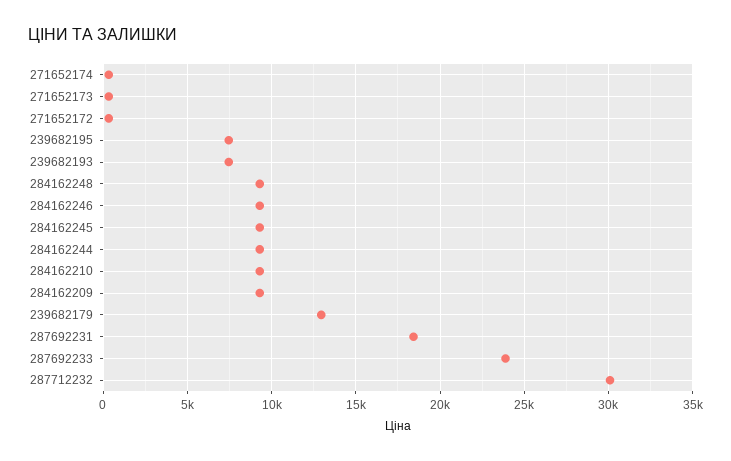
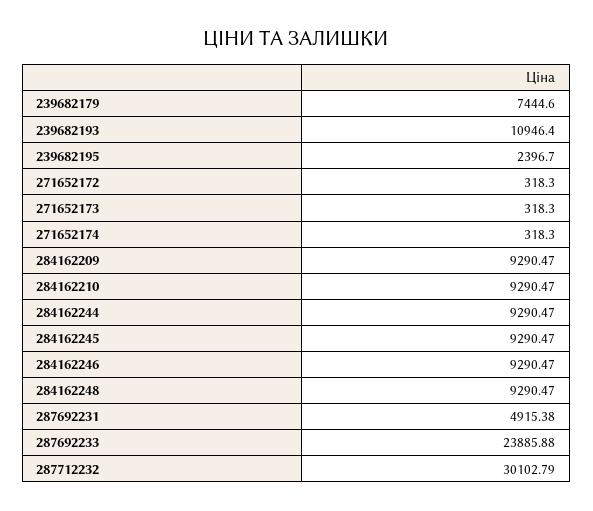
239682195: 7500 -> 2396.7
239682193: 7500 -> 10946.4
239682179: 13000 -> 7444.6
287692231: 18500 -> 4915.38

